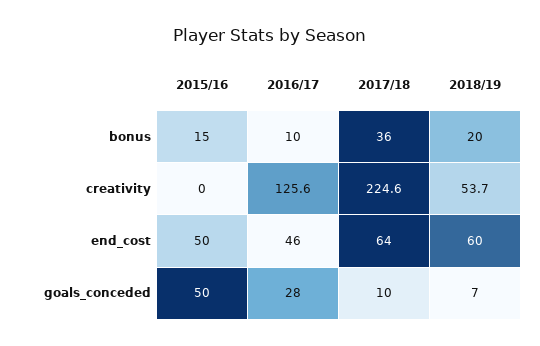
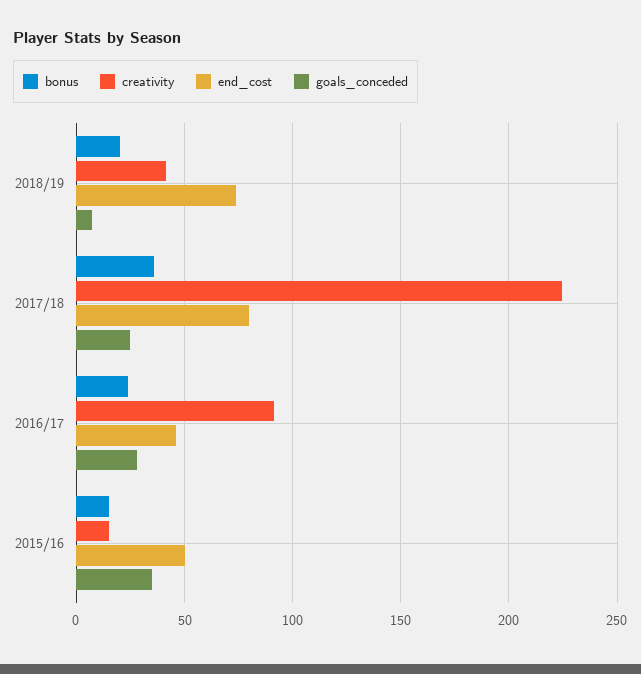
bonus, 2016/17: 10 -> 25
creativity, 2015/16: 0 -> 15
creativity, 2016/17: 125.6 -> 90
creativity, 2018/19: 53.7 -> 40
end_cost, 2017/18: 64 -> 80
end_cost, 2018/19: 60 -> 75
goals_conceded, 2015/16: 50 -> 35
goals_conceded, 2017/18: 10 -> 25

